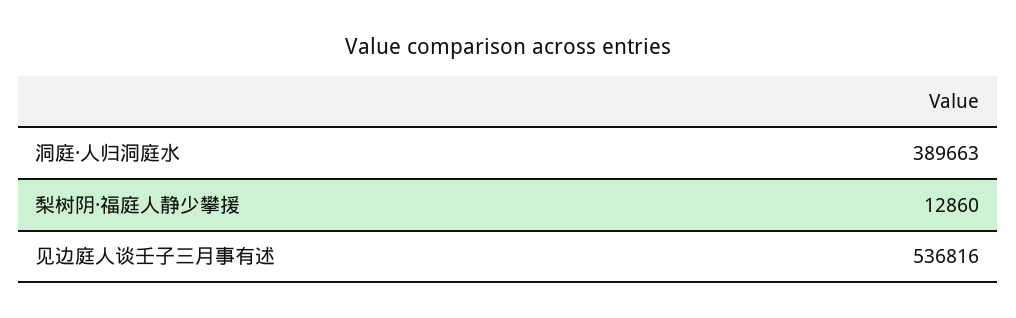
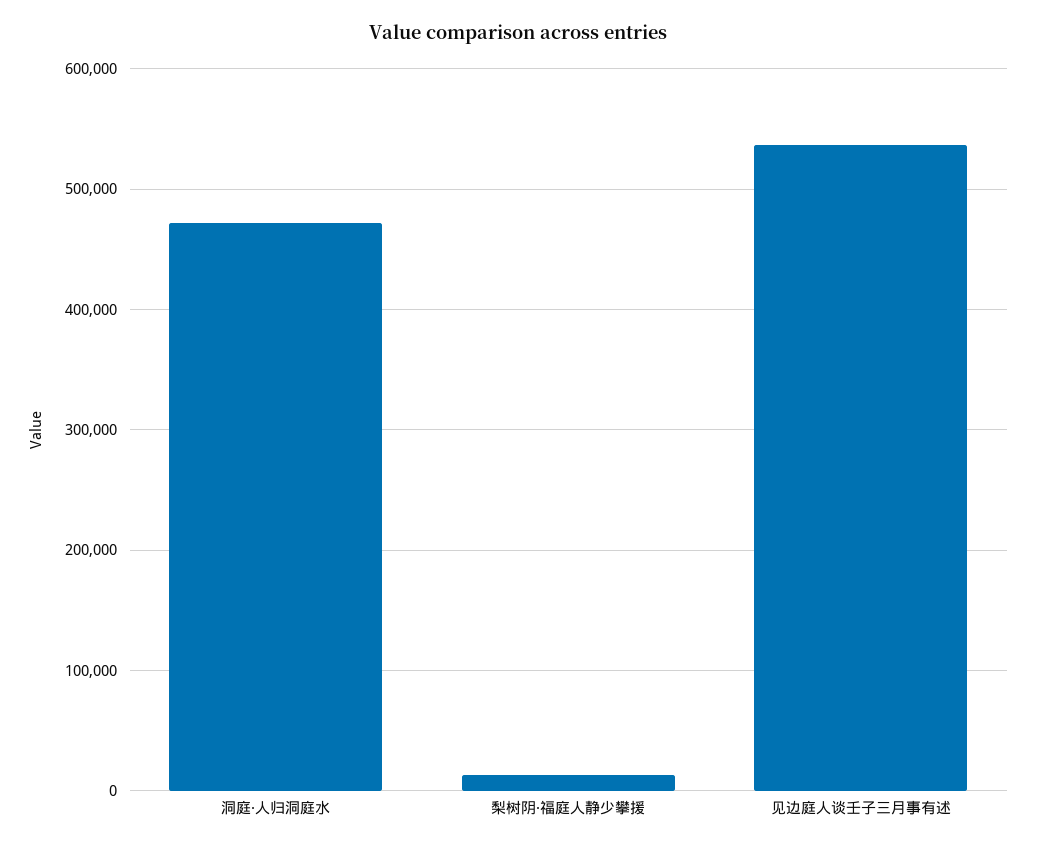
洞庭·人归洞庭水: 389663 -> 470000

